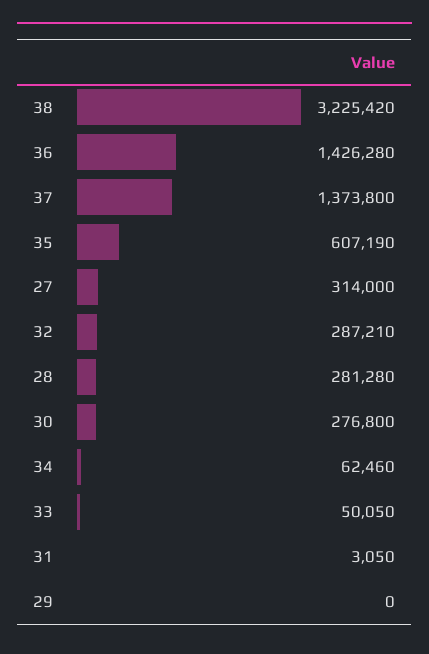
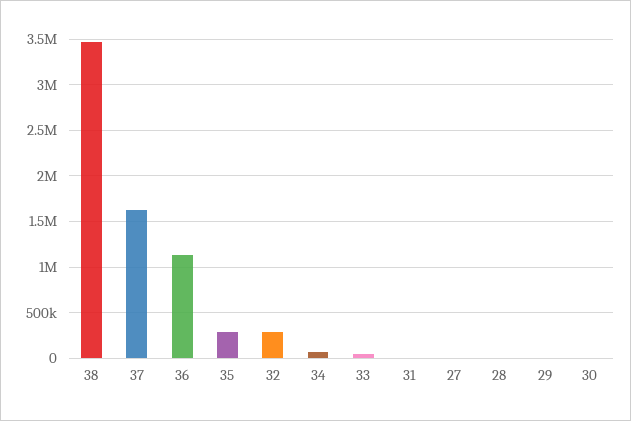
38: 3225420 -> 3500000
36: 1426280 -> 1100000
37: 1373800 -> 1600000
35: 607190 -> 300000
27: 314000 -> 0
28: 281280 -> 0
30: 276800 -> 0

